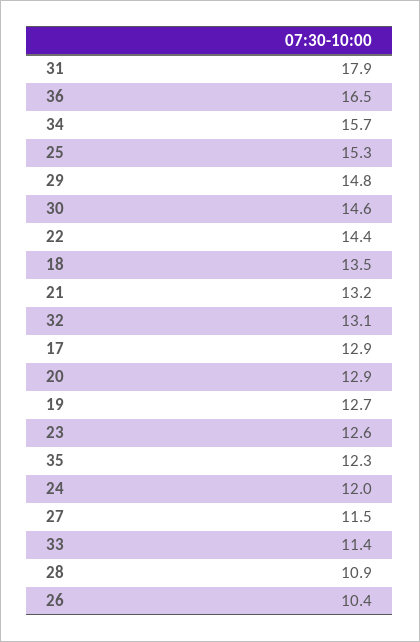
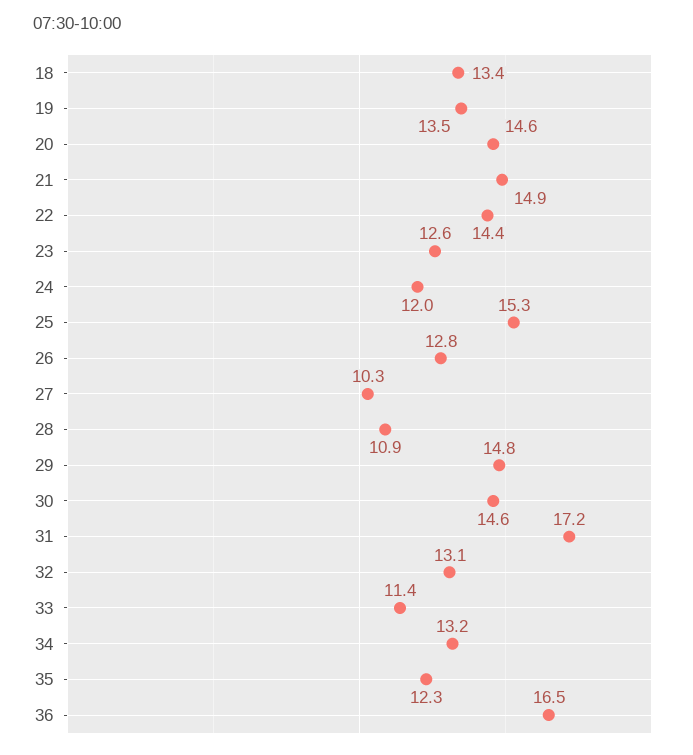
31: 17.9 -> 17.2
34: 15.7 -> 13.2
18: 13.5 -> 13.4
21: 13.2 -> 14.9
17: 12.9 -> none
20: 12.9 -> 14.6
19: 12.7 -> 13.5
27: 11.5 -> 10.3
26: 10.4 -> 12.8

